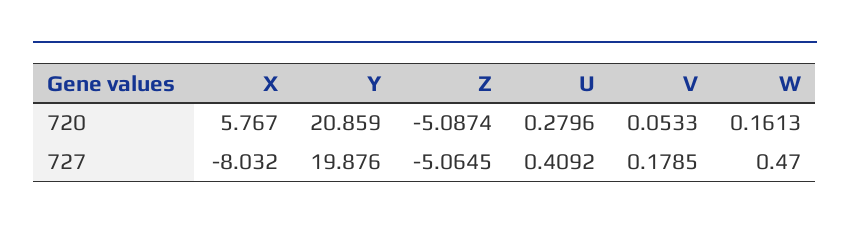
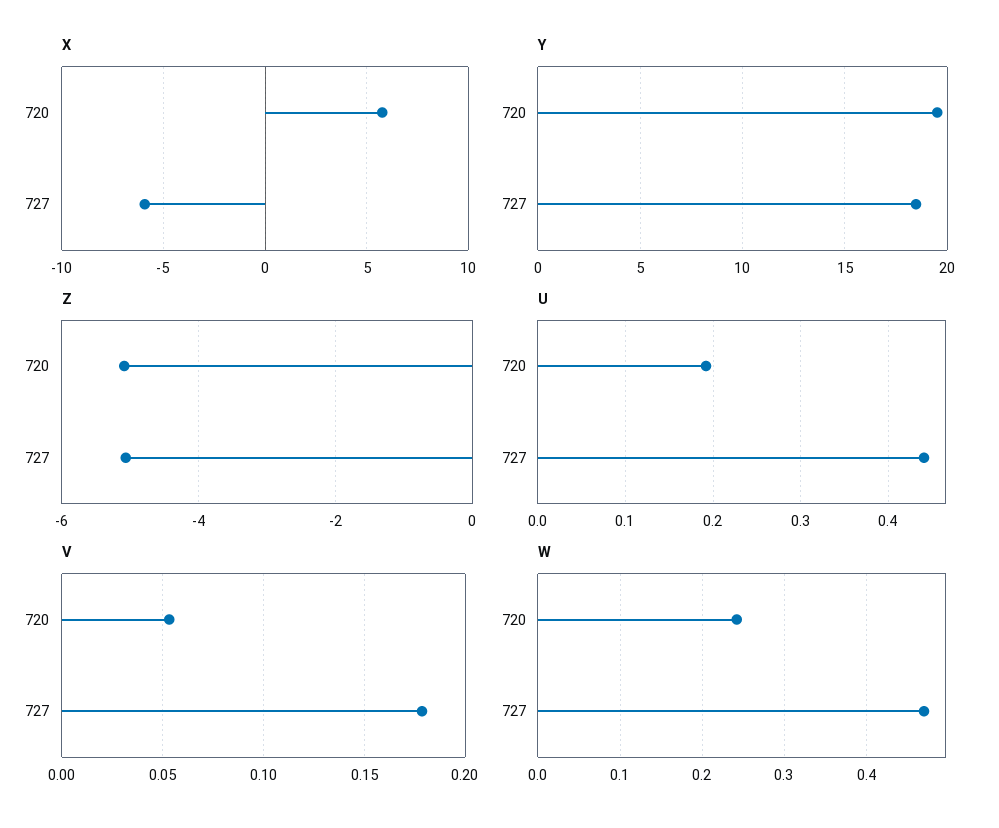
Y, 720: 20.859 -> 19.5
U, 720: 0.2796 -> 0.19
W, 720: 0.1613 -> 0.24
X, 727: -8.032 -> -6
Y, 727: 19.876 -> 18.5
U, 727: 0.4092 -> 0.44

